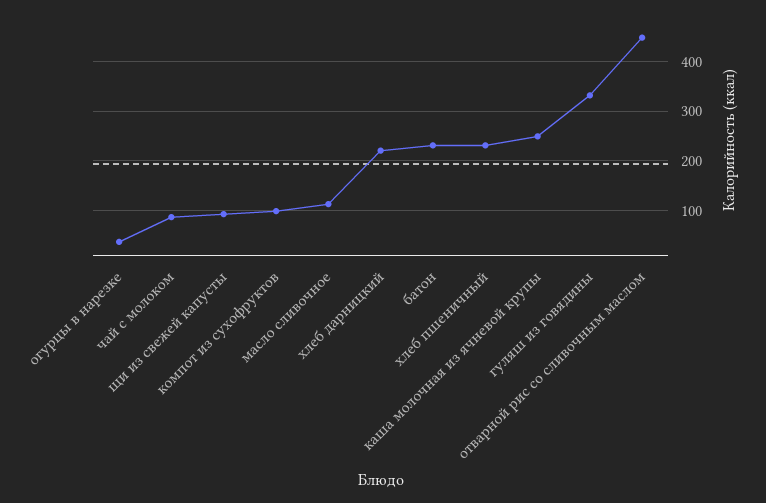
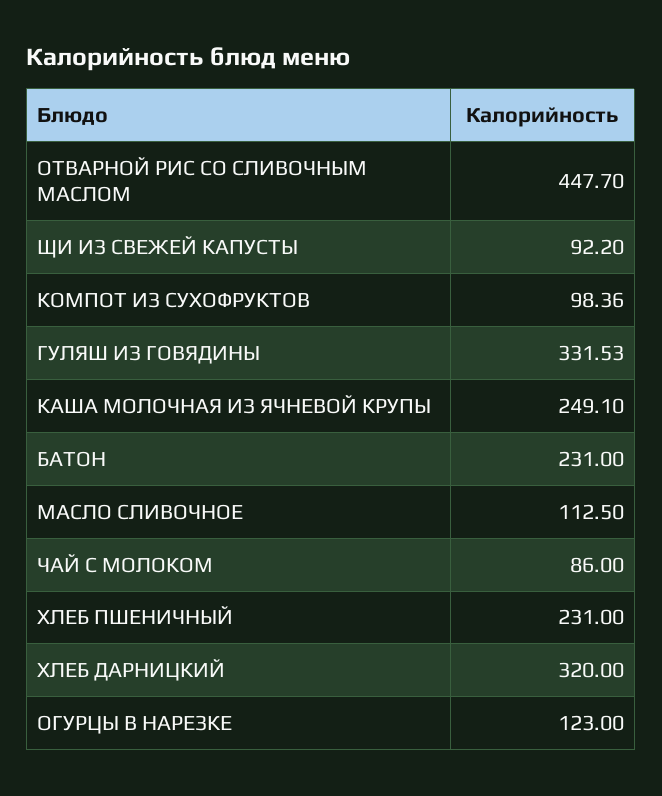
огурцы в нарезке: 40 -> 123
хлеб дарницкий: 220 -> 320

